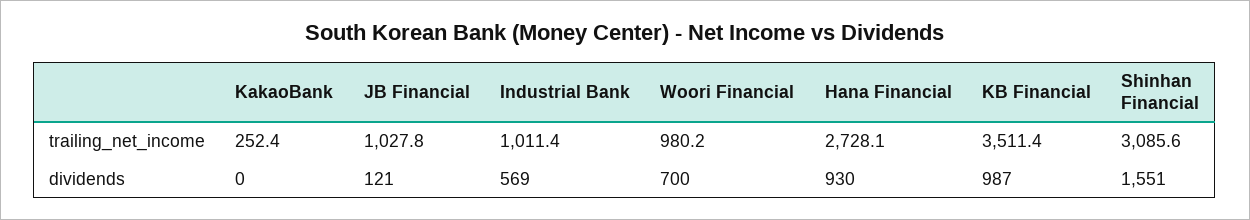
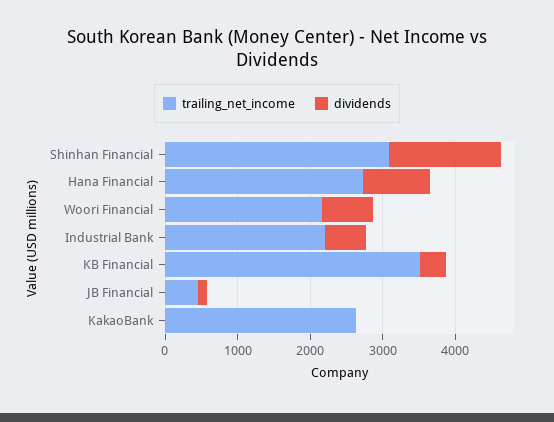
trailing_net_income, KakaoBank: 252.4 -> 2600
trailing_net_income, JB Financial: 1027.8 -> 400
trailing_net_income, Industrial Bank: 1011.4 -> 2200
trailing_net_income, Woori Financial: 980.2 -> 2200
dividends, KB Financial: 987 -> 400

